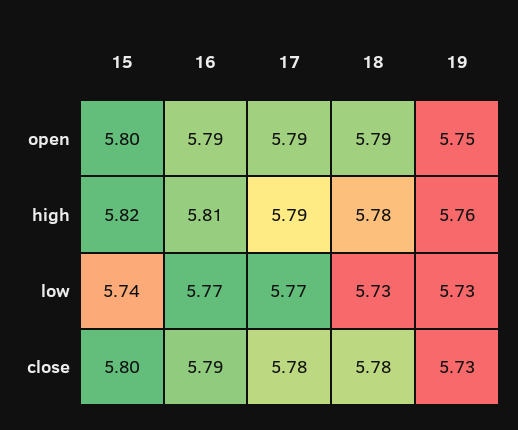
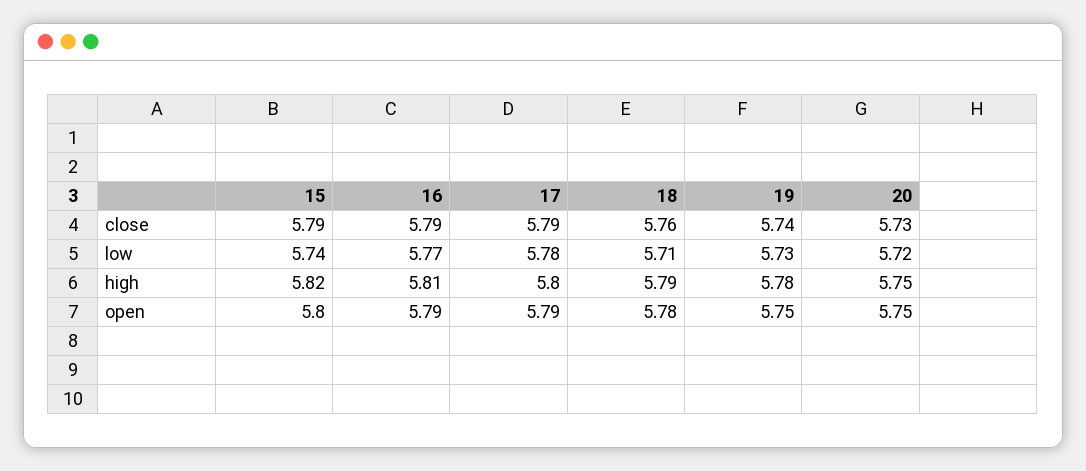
18, open: 5.79 -> 5.78
17, high: 5.79 -> 5.8
18, high: 5.78 -> 5.79
19, high: 5.76 -> 5.78
17, low: 5.77 -> 5.78
18, low: 5.73 -> 5.71
15, close: 5.8 -> 5.79
17, close: 5.78 -> 5.79
18, close: 5.78 -> 5.76
19, close: 5.73 -> 5.74
20, close: none -> 5.73
20, low: none -> 5.72
20, high: none -> 5.75
20, open: none -> 5.75

